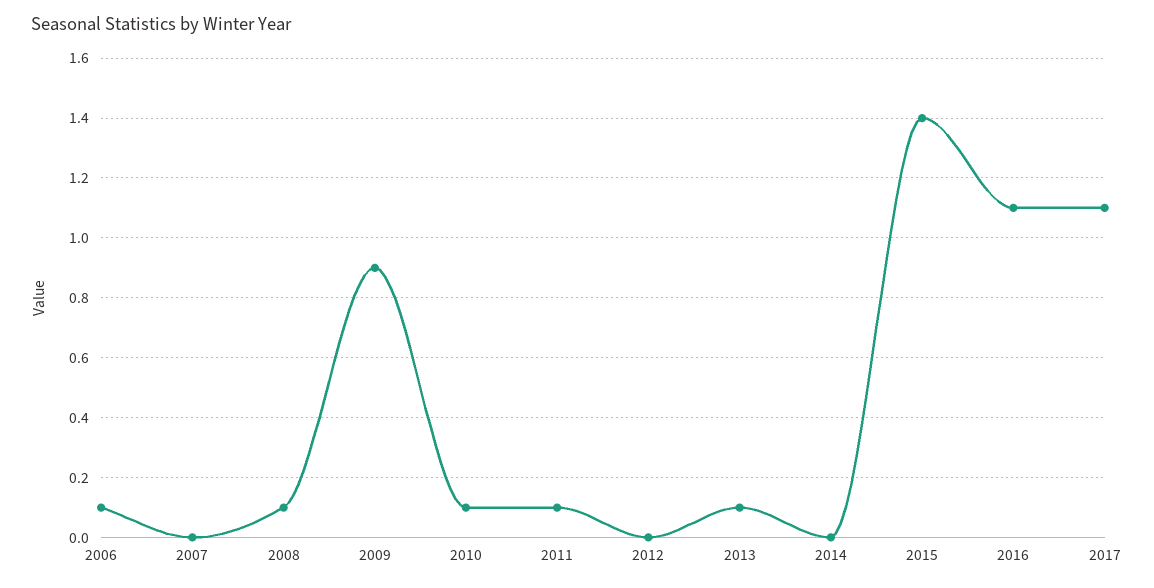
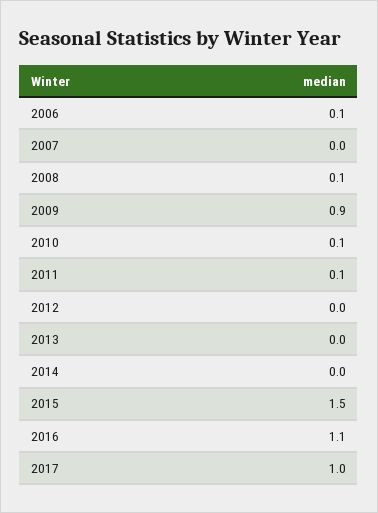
2013: 0.1 -> 0
2015: 1.4 -> 1.5
2017: 1.1 -> 1

